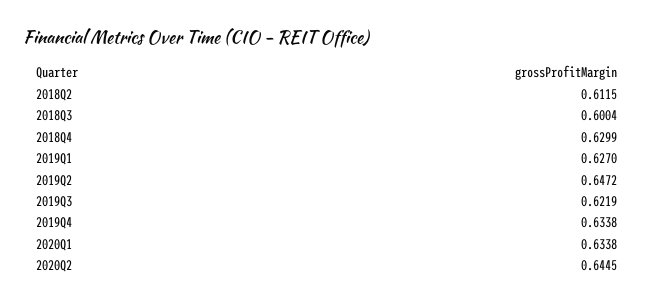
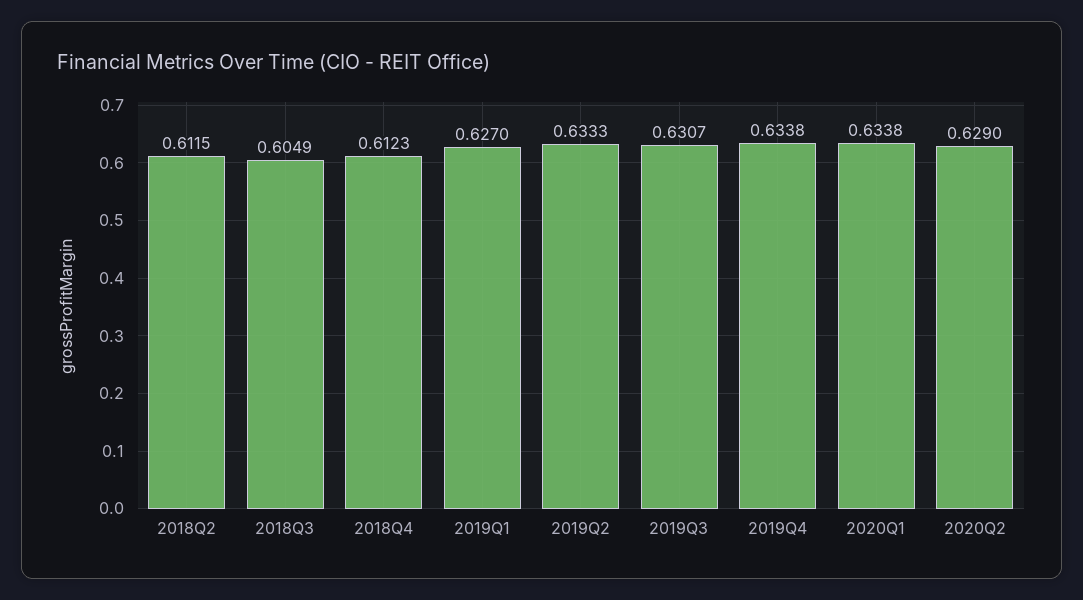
2018Q3: 0.6004 -> 0.6049
2018Q4: 0.6299 -> 0.6123
2019Q2: 0.6472 -> 0.6333
2019Q3: 0.6219 -> 0.6307
2020Q2: 0.6445 -> 0.629

